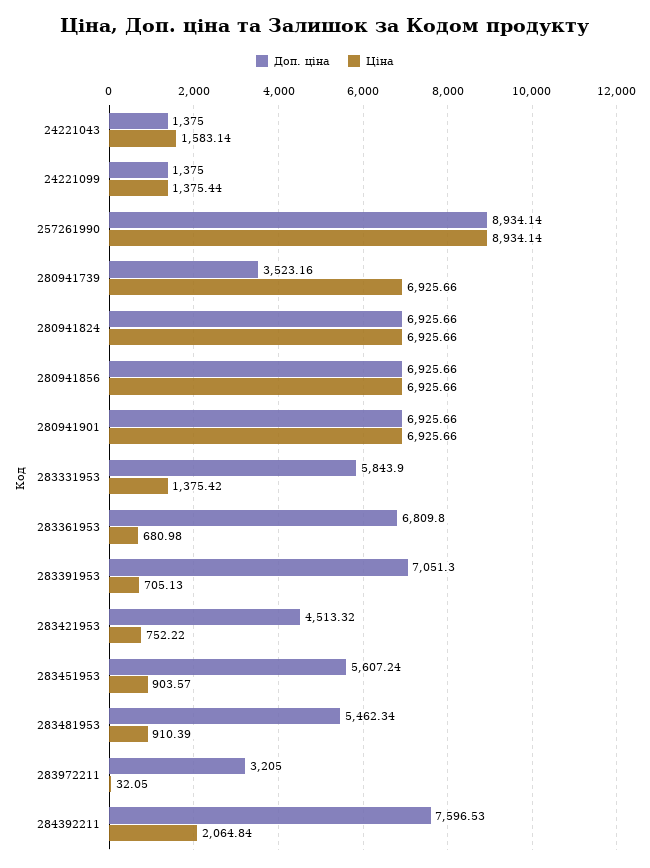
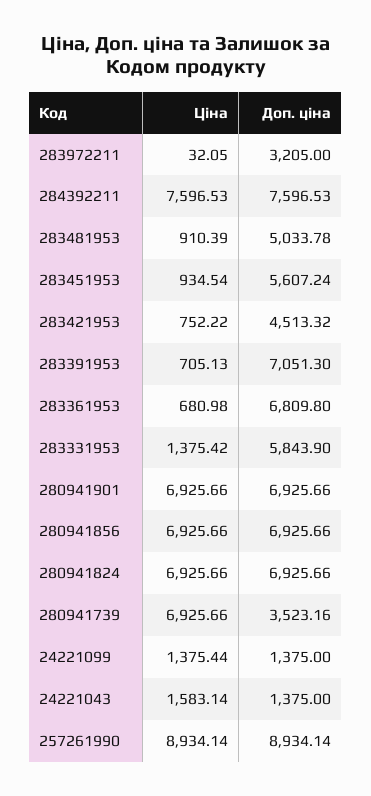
Ціна, 283451953: 903.57 -> 934.54
Доп. ціна, 283481953: 5462.34 -> 5033.78
Ціна, 284392211: 2064.84 -> 7596.53

